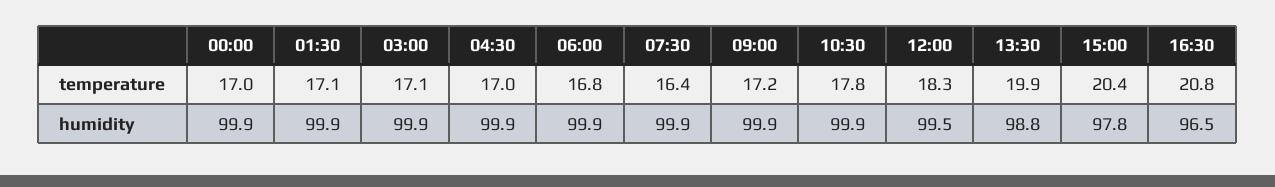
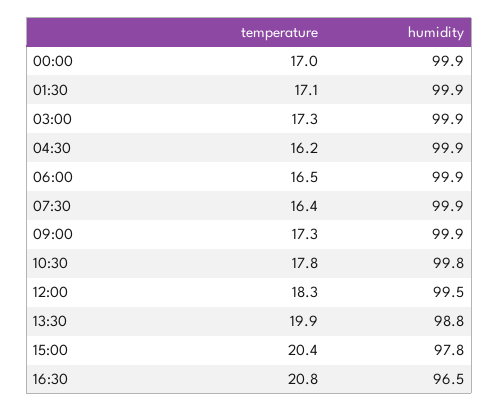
03:00, temperature: 17.1 -> 17.3
04:30, temperature: 17 -> 16.2
06:00, temperature: 16.8 -> 16.5
09:00, temperature: 17.2 -> 17.3
10:30, humidity: 99.9 -> 99.8

